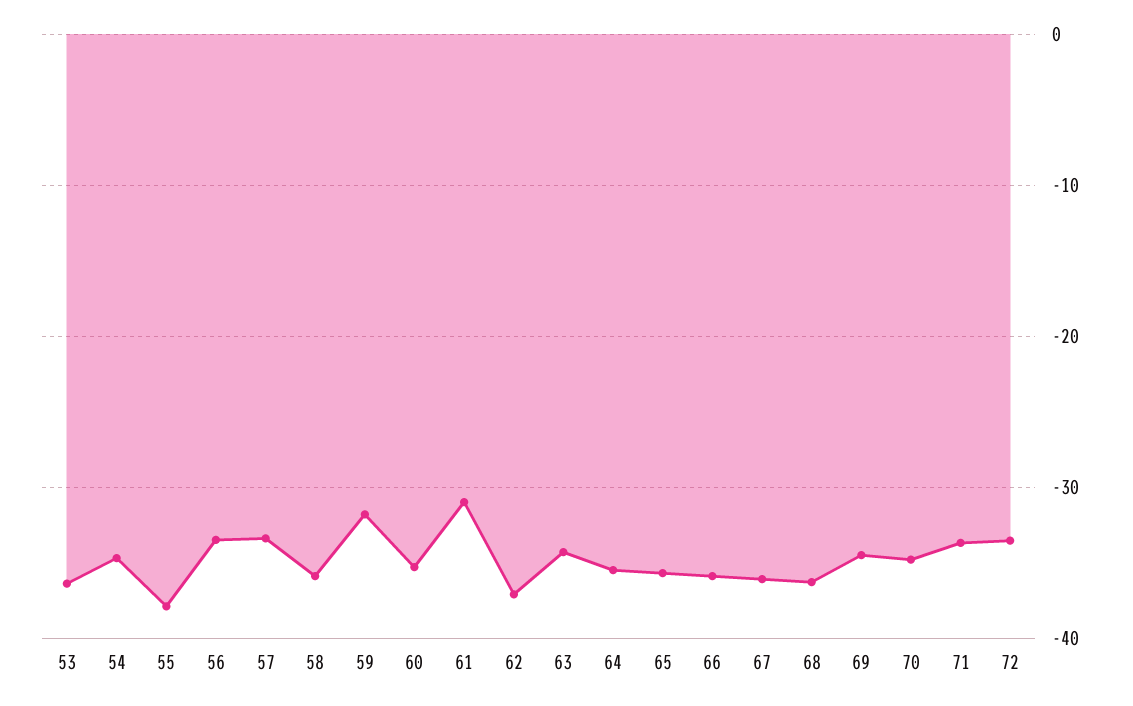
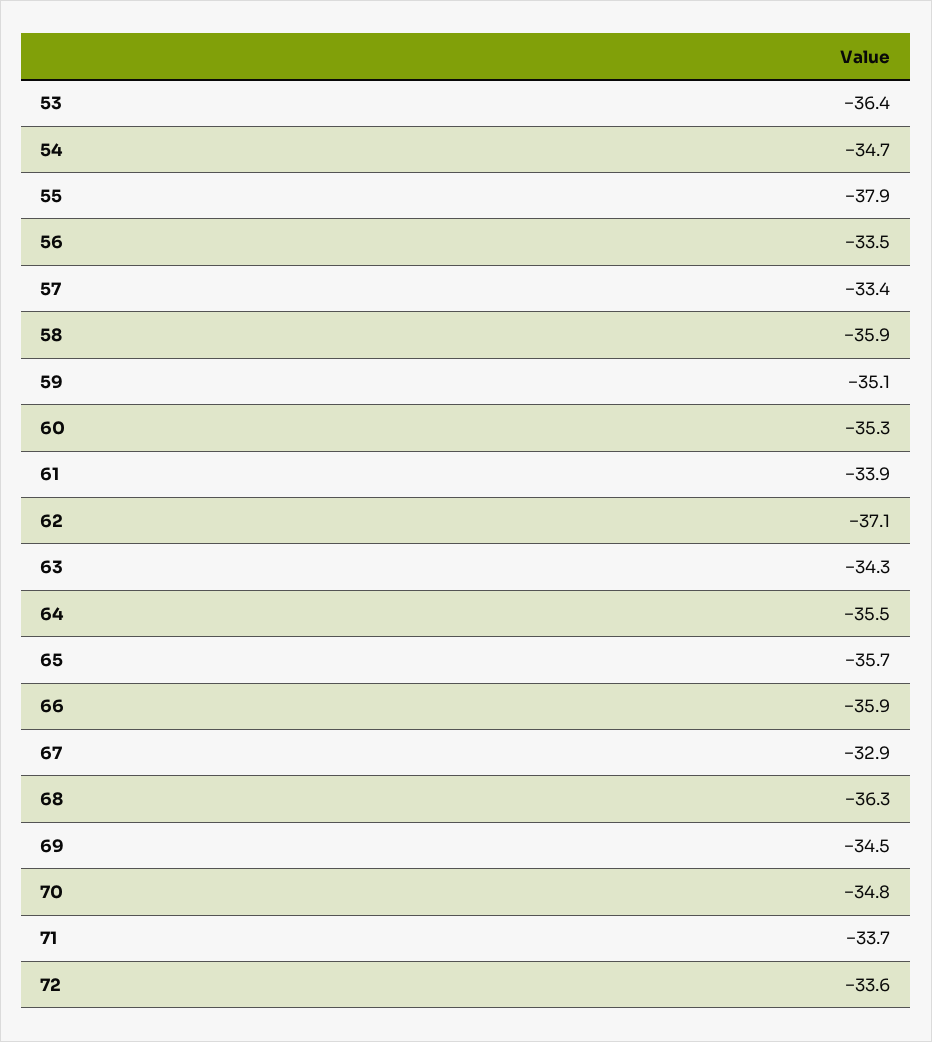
59: -32 -> -35.1
61: -31 -> -33.9
67: -36 -> -32.9

